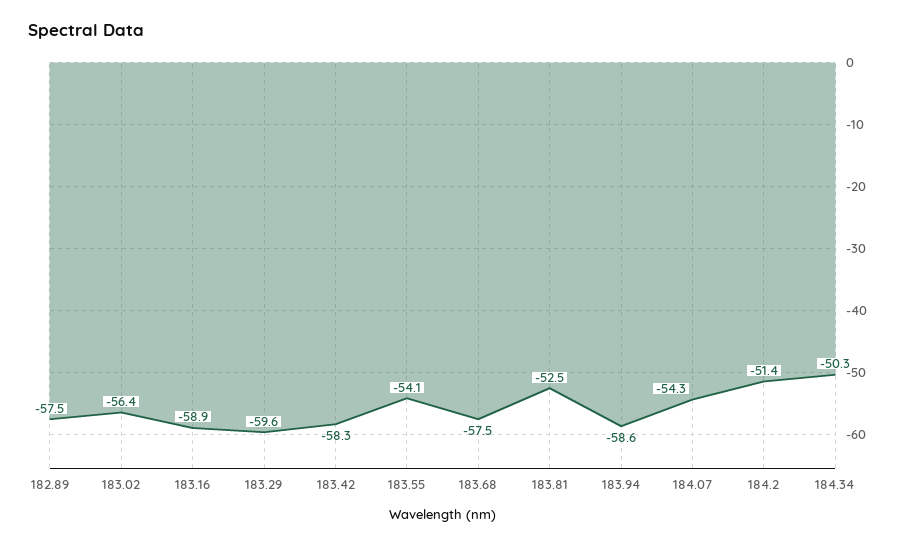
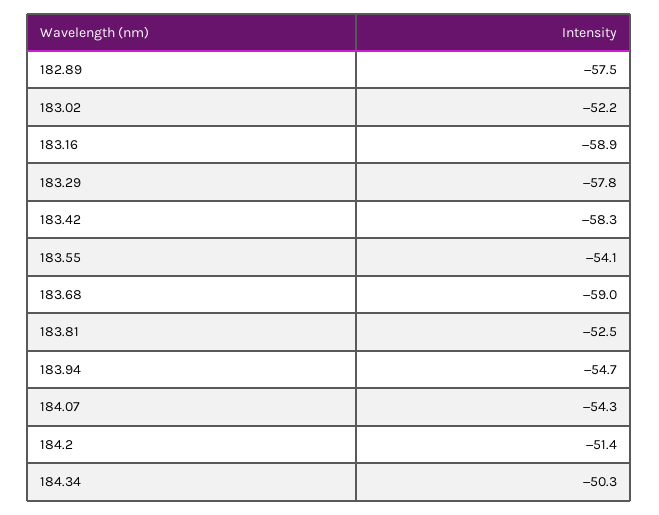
183.02: -56.4 -> -52.2
183.29: -59.6 -> -57.8
183.68: -57.5 -> -59
183.94: -58.6 -> -54.7

